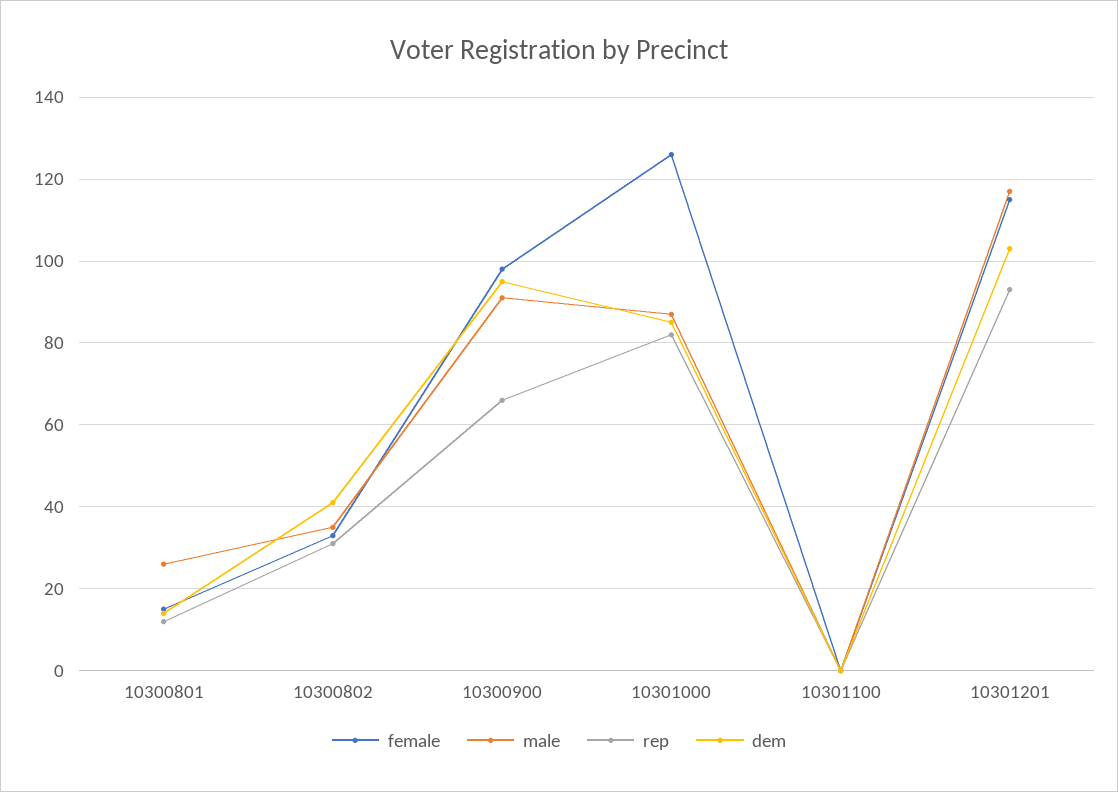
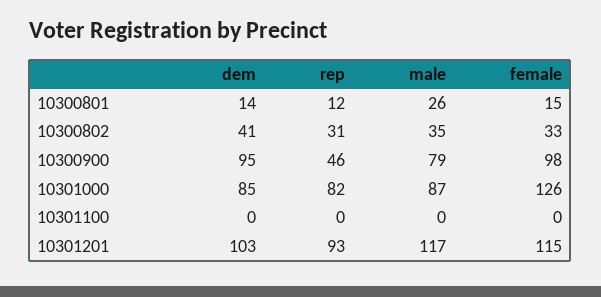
male, 10300900: 90 -> 79
rep, 10300900: 65 -> 46

